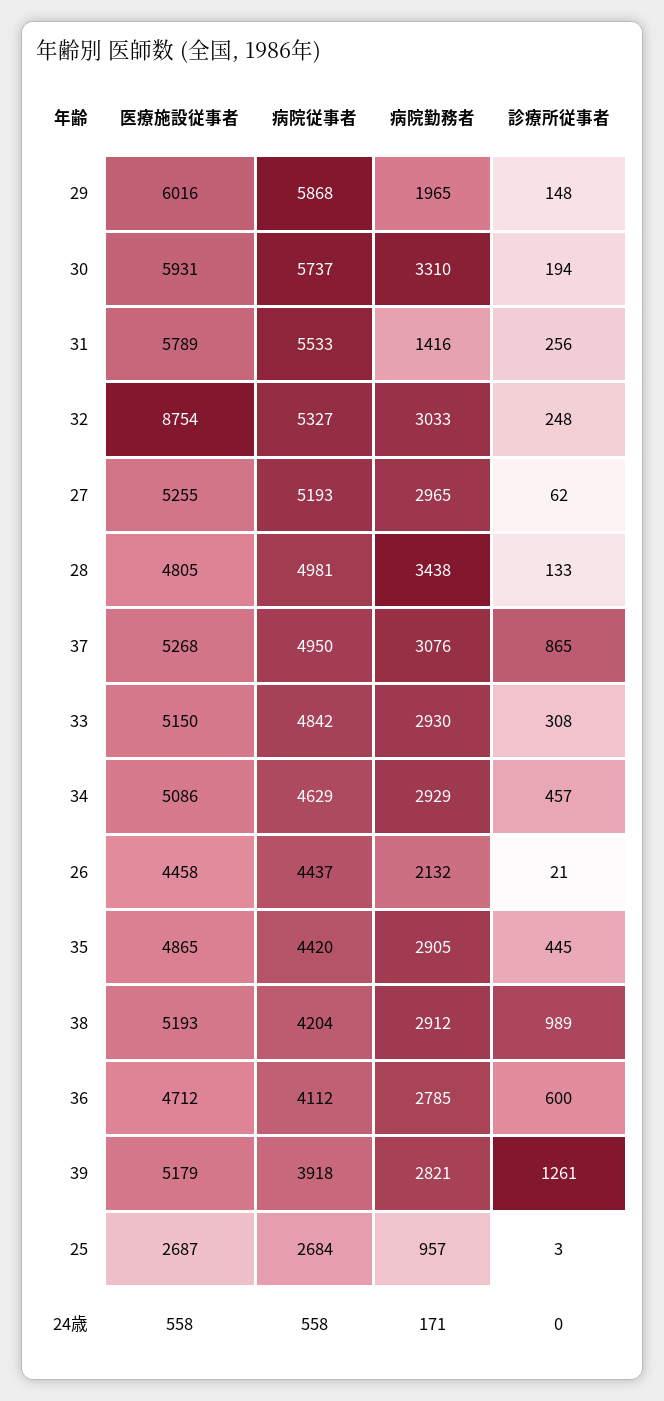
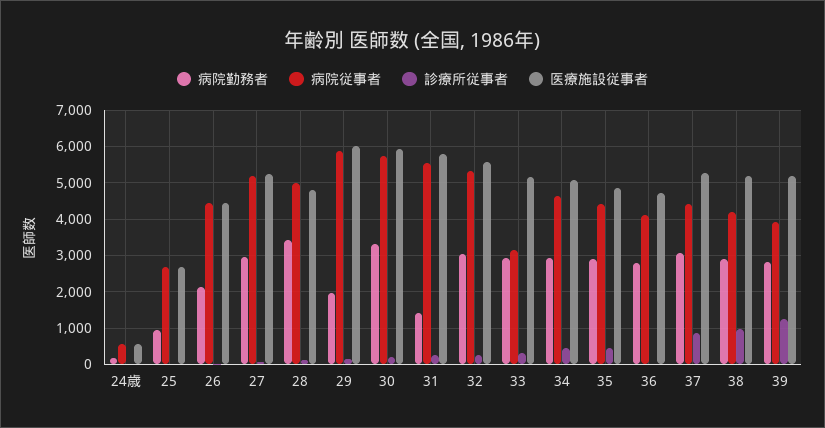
医療施設従事者, 32: 8754 -> 5600
病院従事者, 37: 4950 -> 4400
病院従事者, 33: 4842 -> 3200
診療所従事者, 36: 600 -> 0

